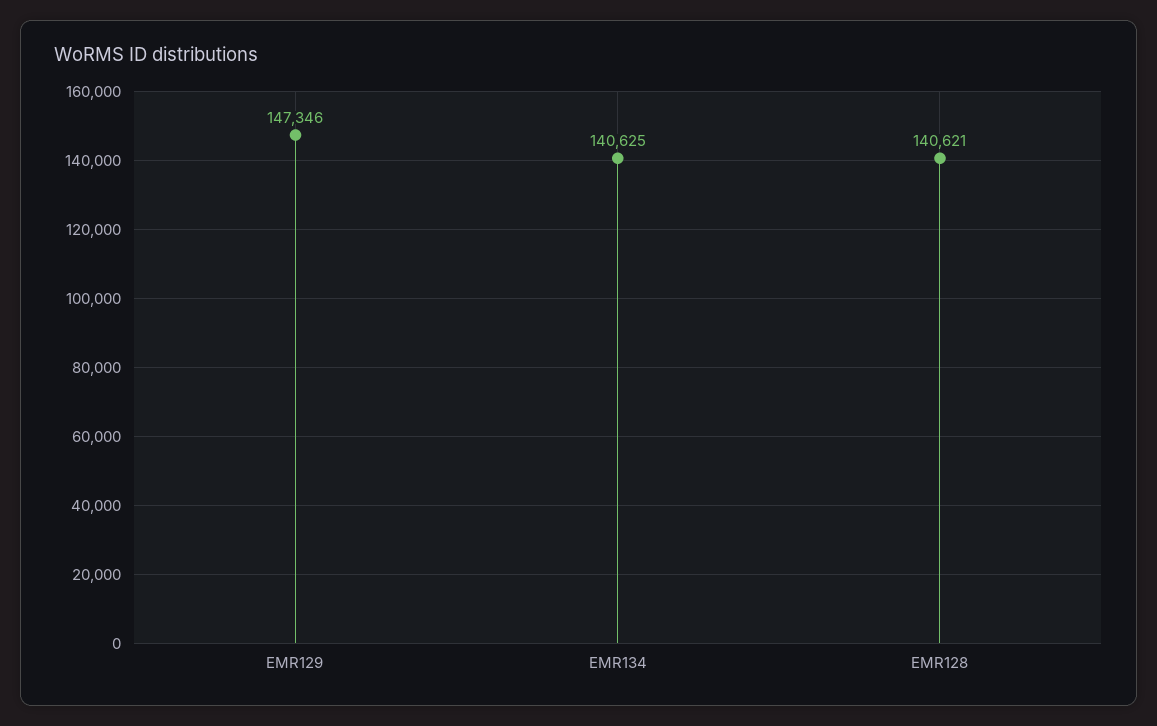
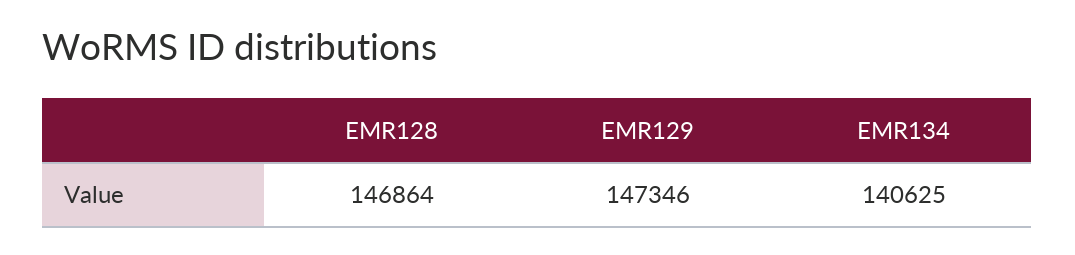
EMR128: 140621 -> 146864

